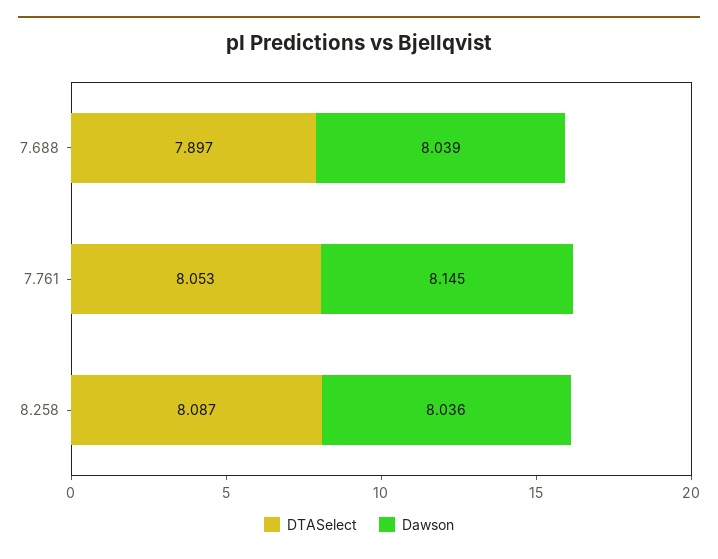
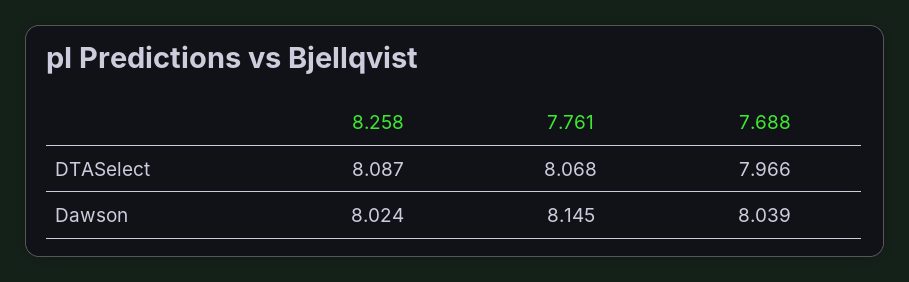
DTASelect, 7.688: 7.897 -> 7.966
DTASelect, 7.761: 8.053 -> 8.068
Dawson, 8.258: 8.036 -> 8.024

